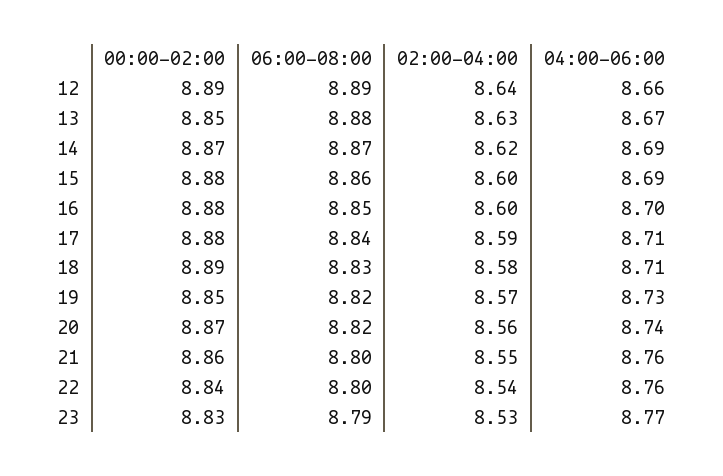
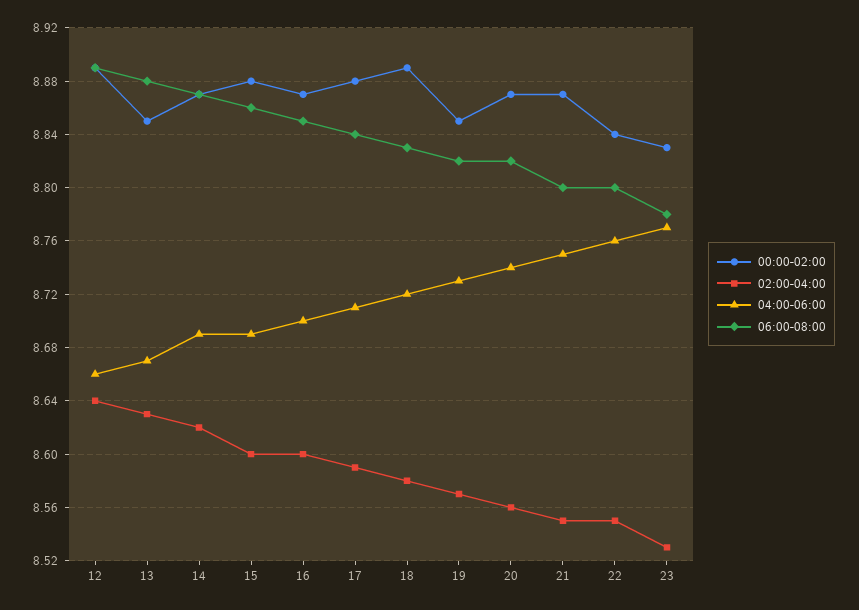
00:00-02:00, 16: 8.88 -> 8.87
04:00-06:00, 18: 8.71 -> 8.72
00:00-02:00, 21: 8.86 -> 8.87
04:00-06:00, 21: 8.76 -> 8.75
02:00-04:00, 22: 8.54 -> 8.55
06:00-08:00, 23: 8.79 -> 8.78

